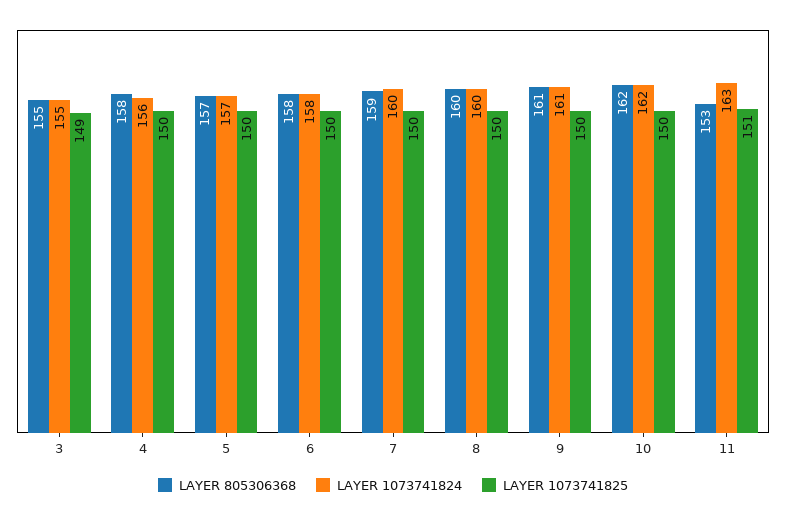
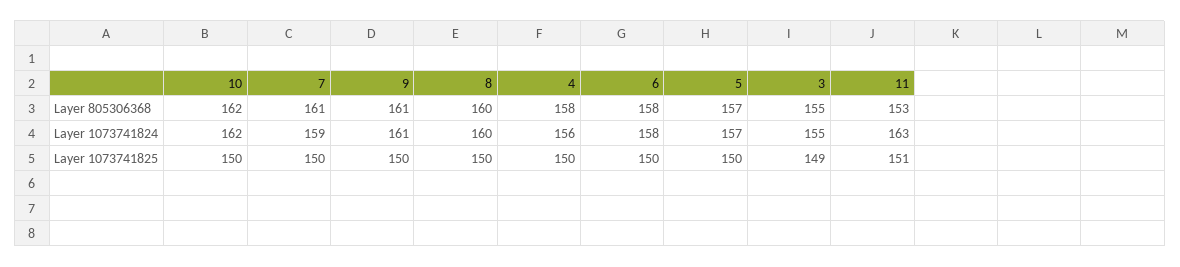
LAYER 805306368, 7: 159 -> 161
LAYER 1073741824, 7: 160 -> 159

